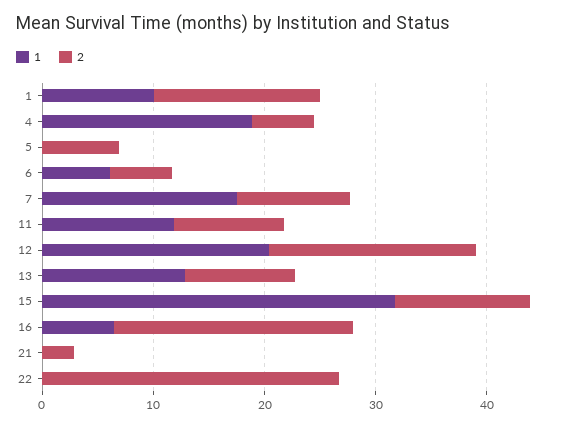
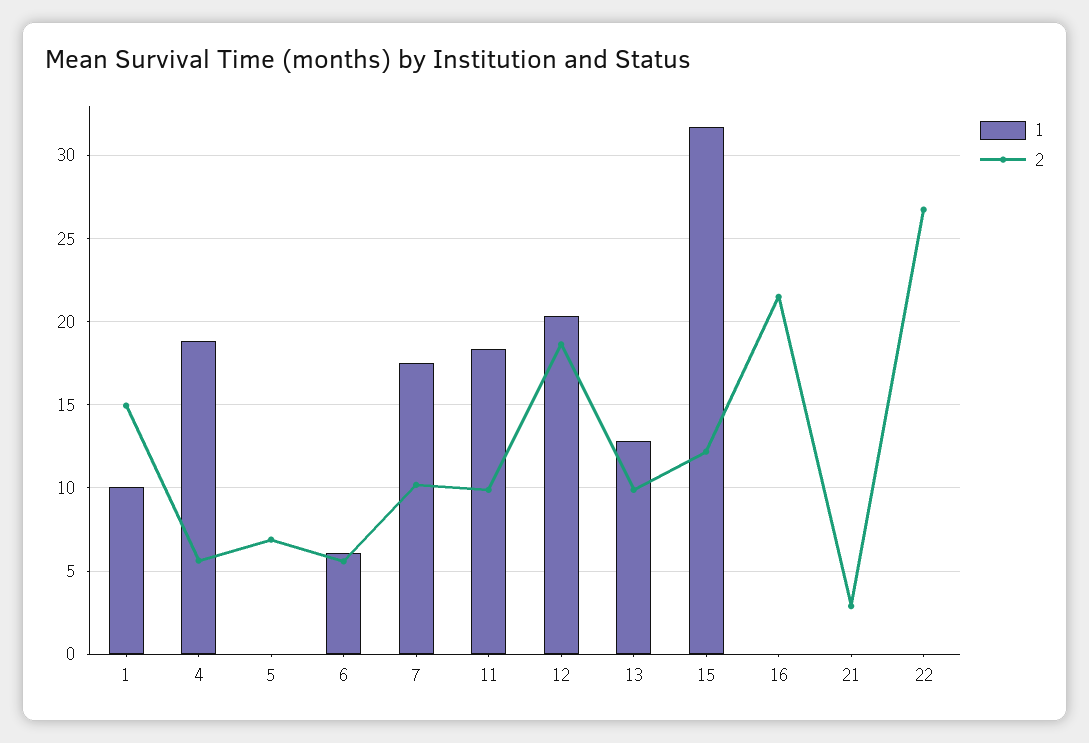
1, 11: 12 -> 18.5
1, 16: 6 -> 0

